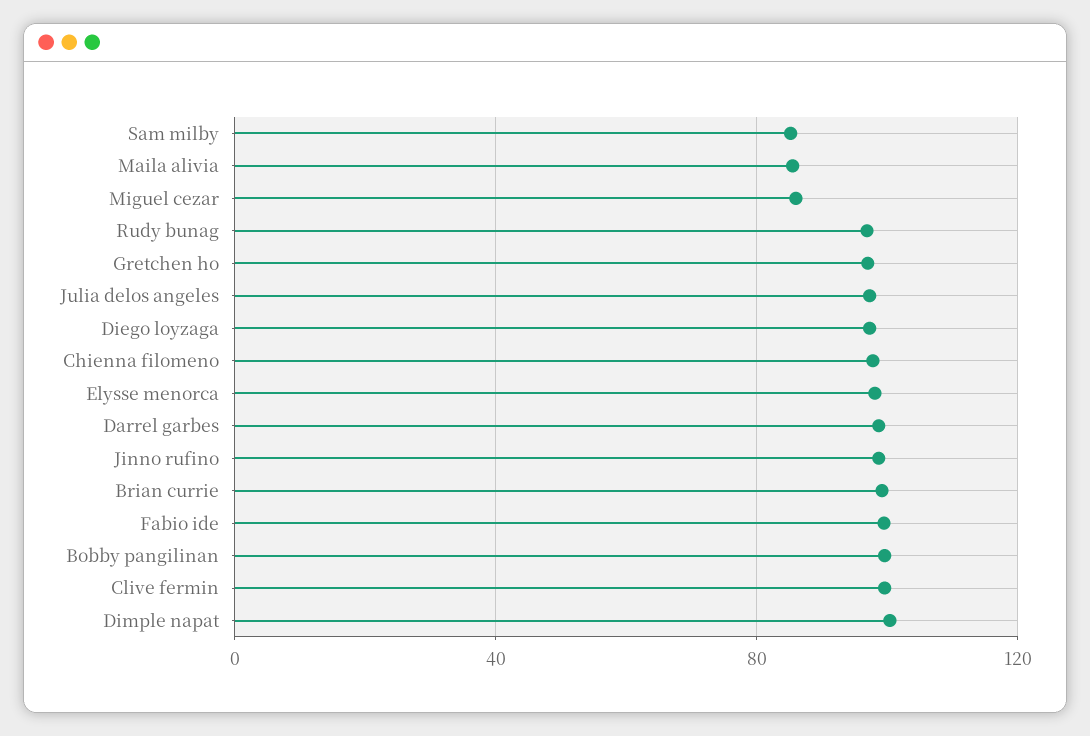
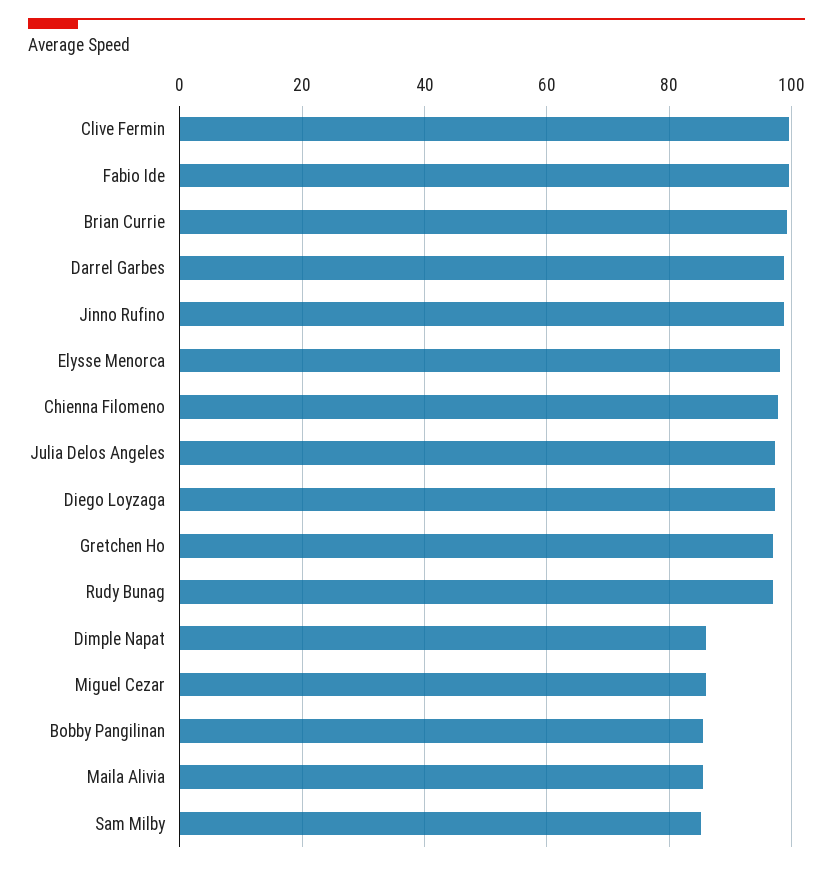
Bobby pangilinan: 100 -> 86
Dimple napat: 100 -> 86

